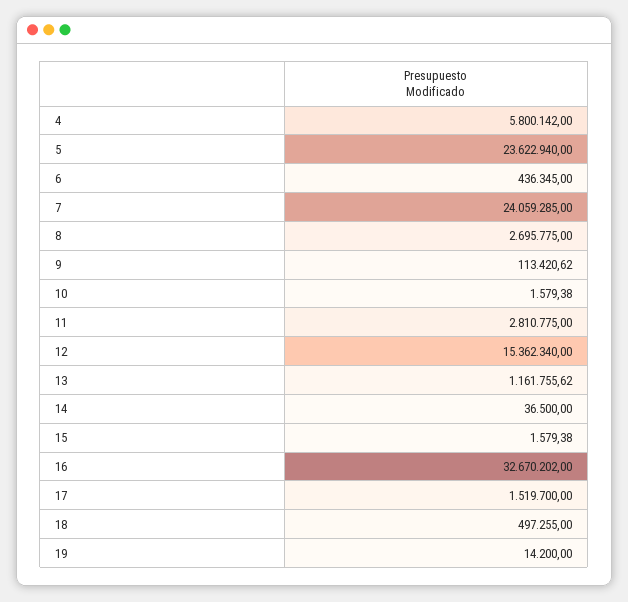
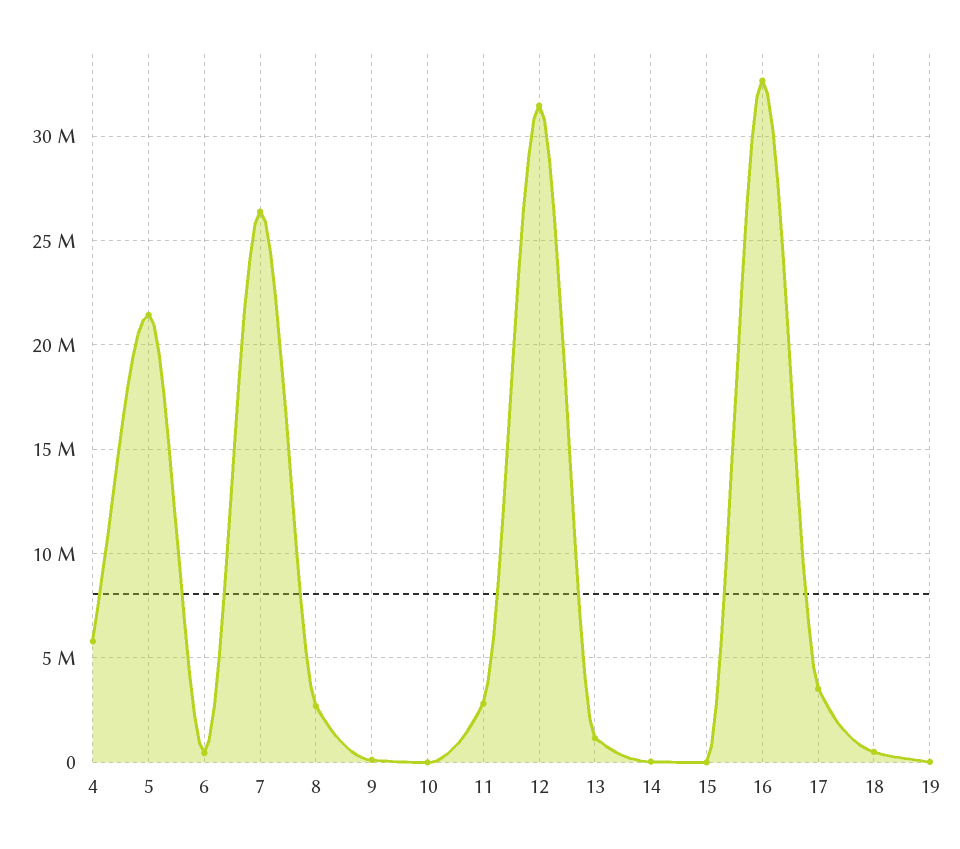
5: 23622940 -> 21500000
7: 24059285 -> 26500000
12: 15362340 -> 31500000
17: 1519700 -> 3500000

